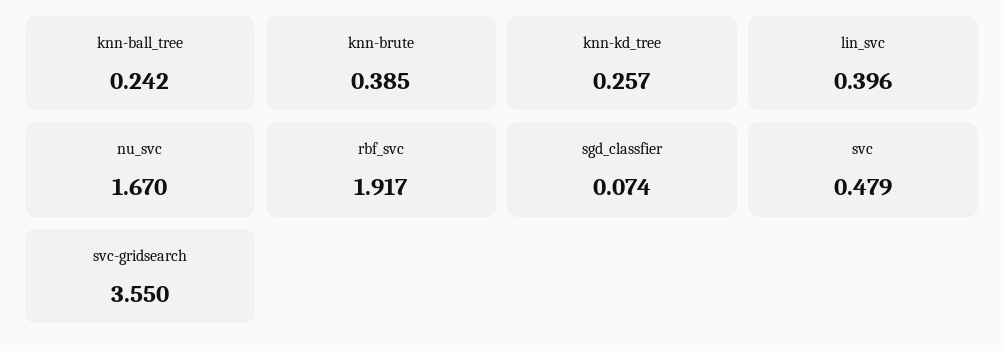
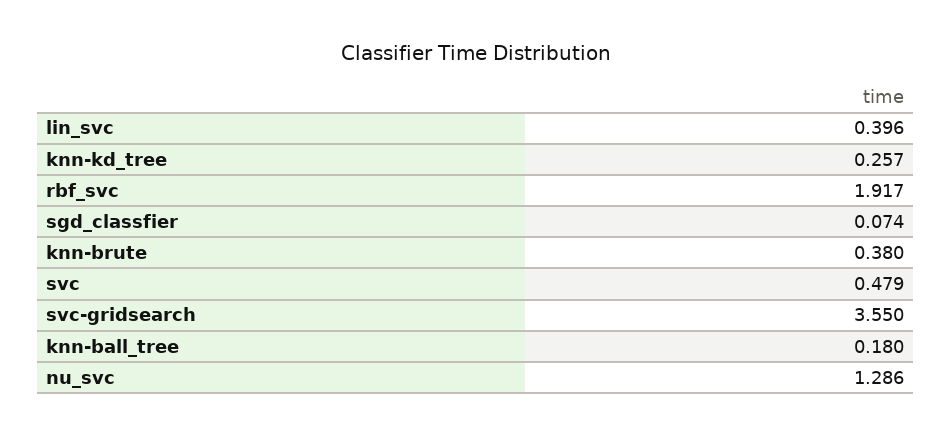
knn-ball_tree: 0.242 -> 0.18
knn-brute: 0.385 -> 0.38
nu_svc: 1.67 -> 1.286

